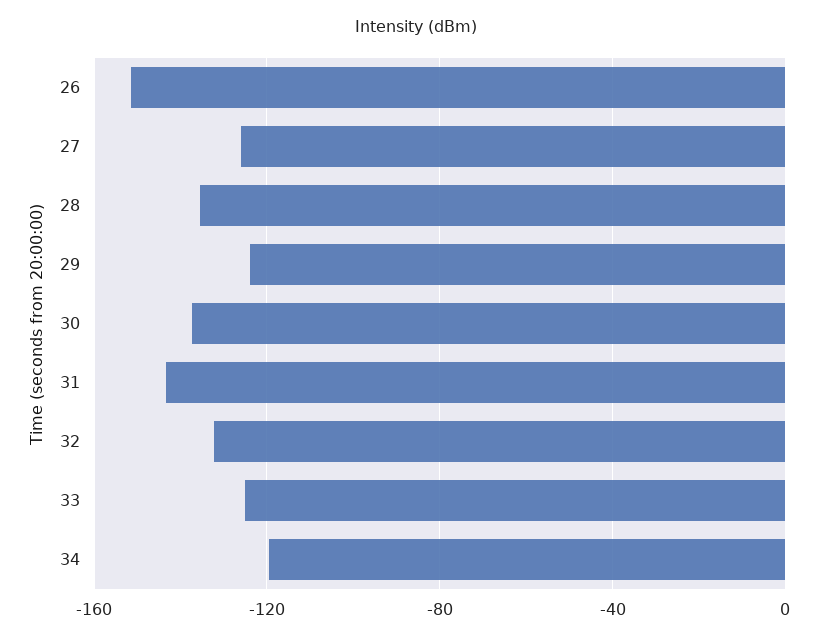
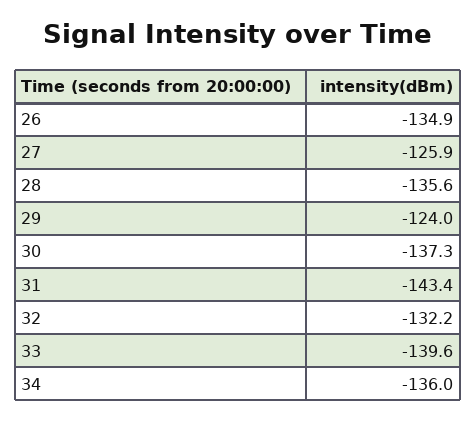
26: -150 -> -134.9
33: -125 -> -139.6
34: -120 -> -136

